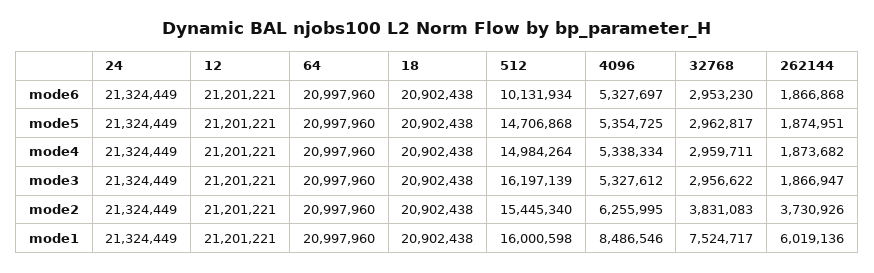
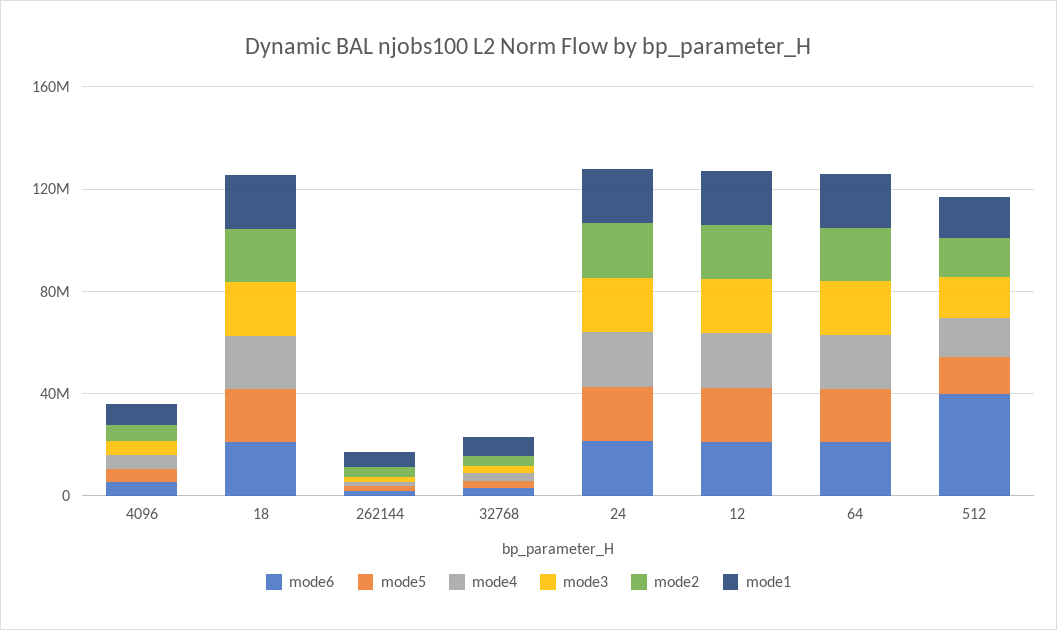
mode6, 512: 10131934 -> 40000000

